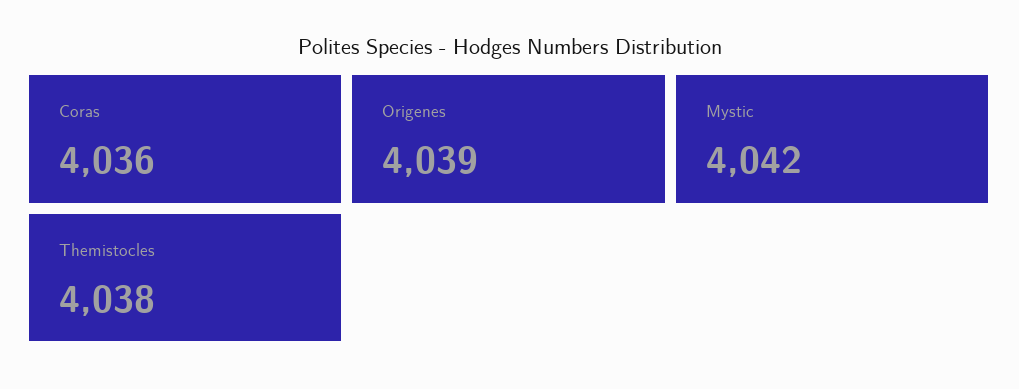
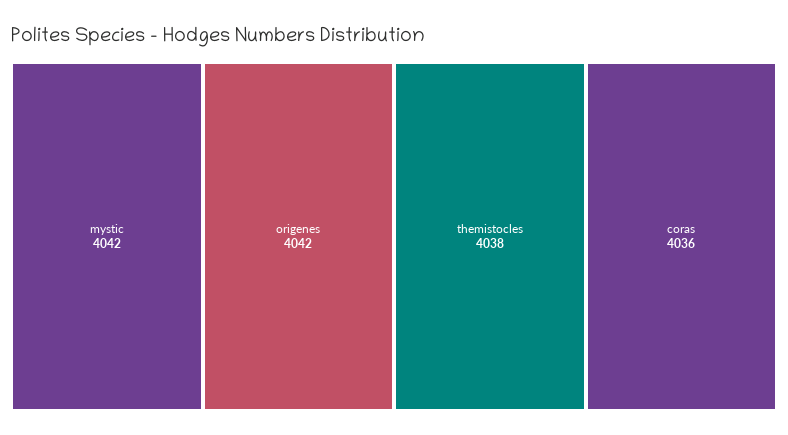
Origenes: 4039 -> 4042

